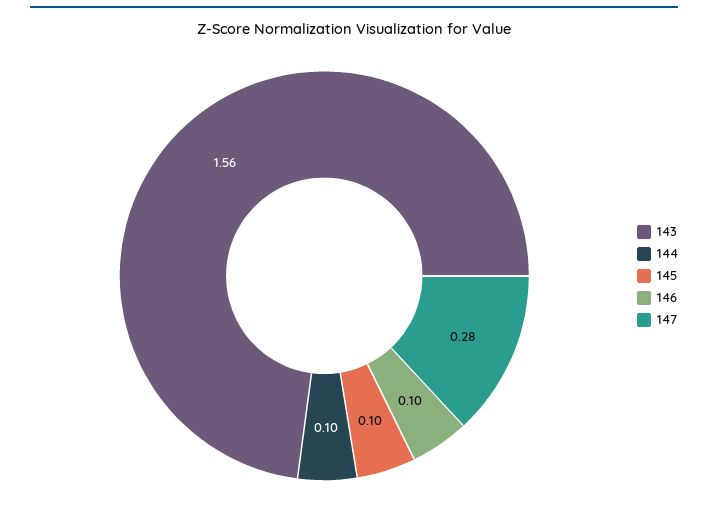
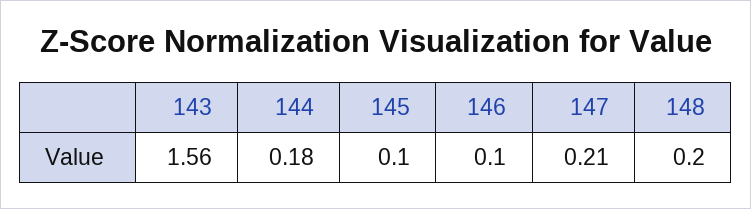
144: 0.1 -> 0.18
147: 0.28 -> 0.21
148: none -> 0.2

